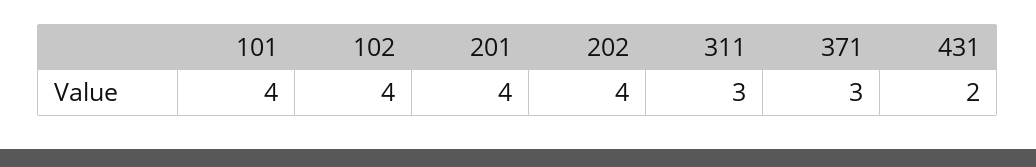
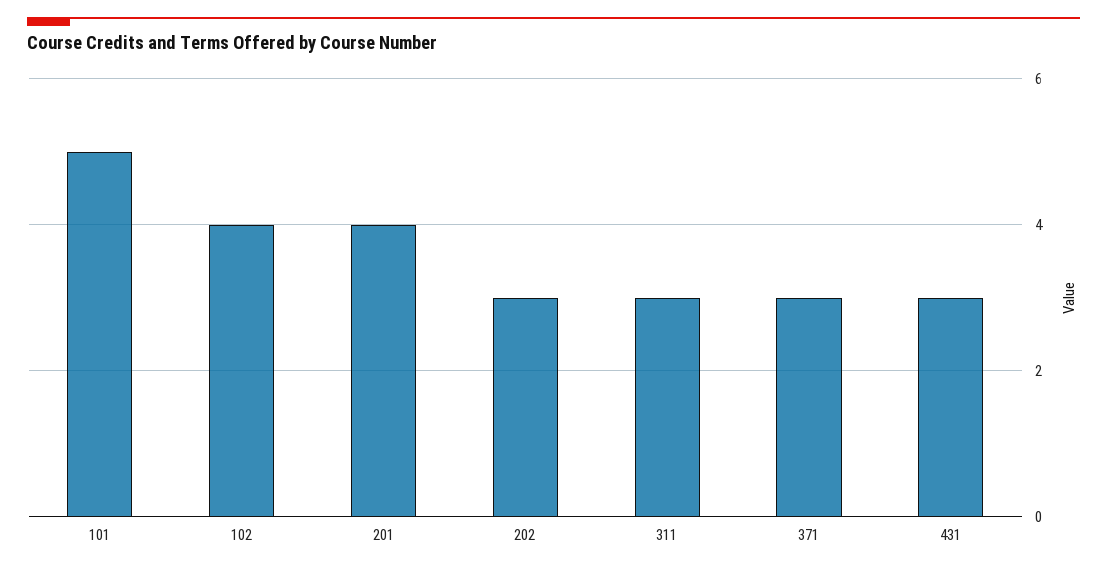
101: 4 -> 5
202: 4 -> 3
431: 2 -> 3

